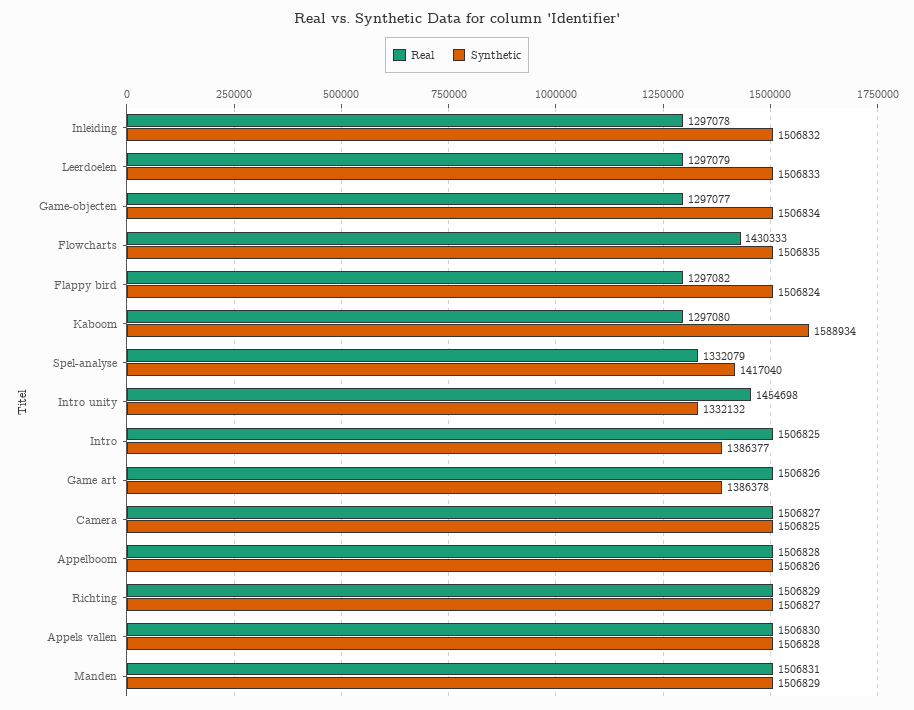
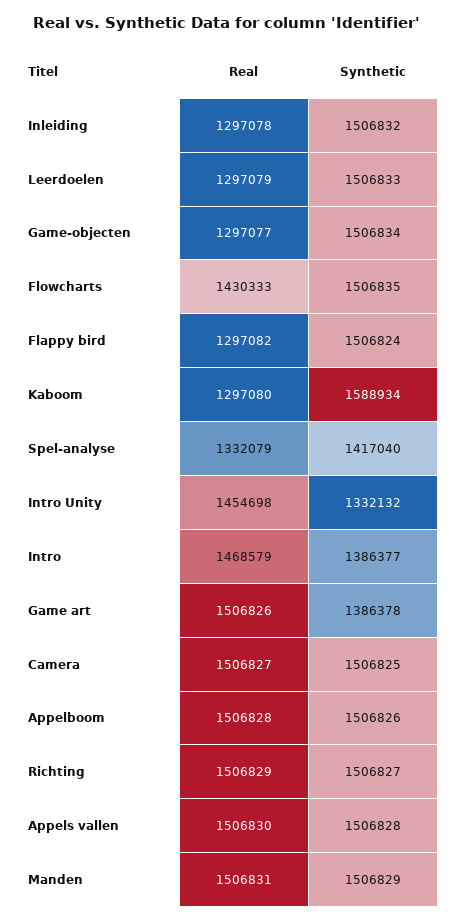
Real, Intro: 1506825 -> 1468579

